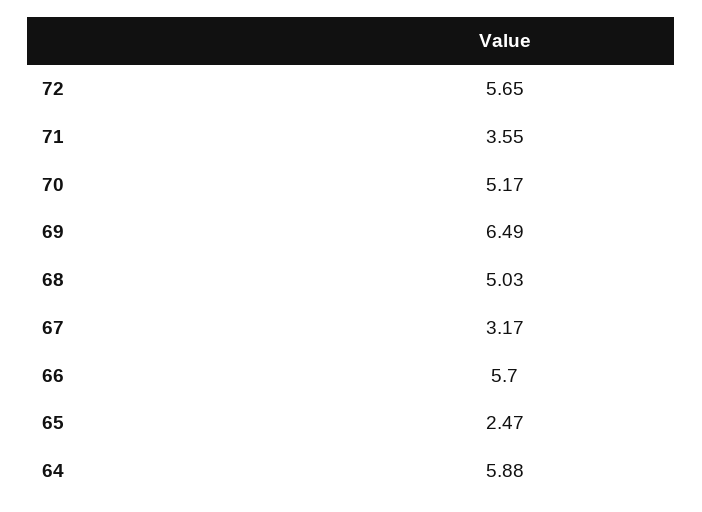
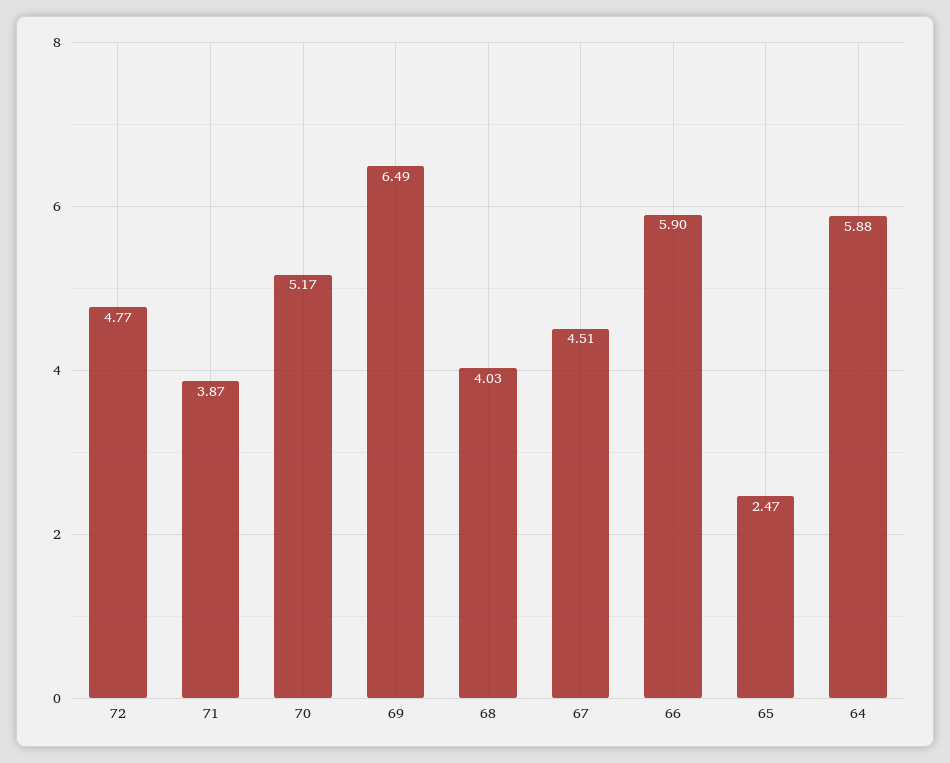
72: 5.65 -> 4.77
71: 3.55 -> 3.87
68: 5.03 -> 4.03
67: 3.17 -> 4.51
66: 5.7 -> 5.9

